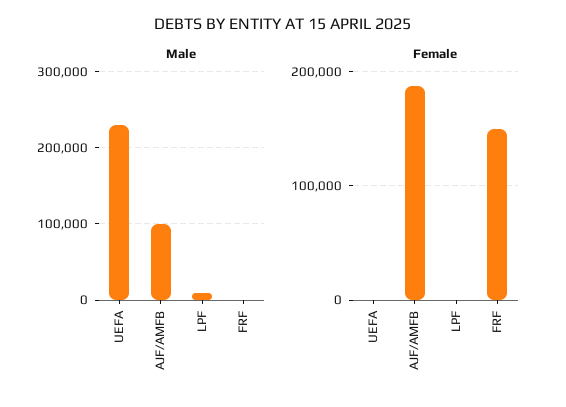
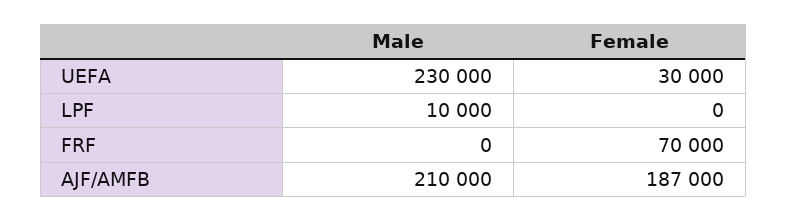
Male, AJF/AMFB: 100000 -> 210000
Female, UEFA: 0 -> 30000
Female, FRF: 150000 -> 70000

